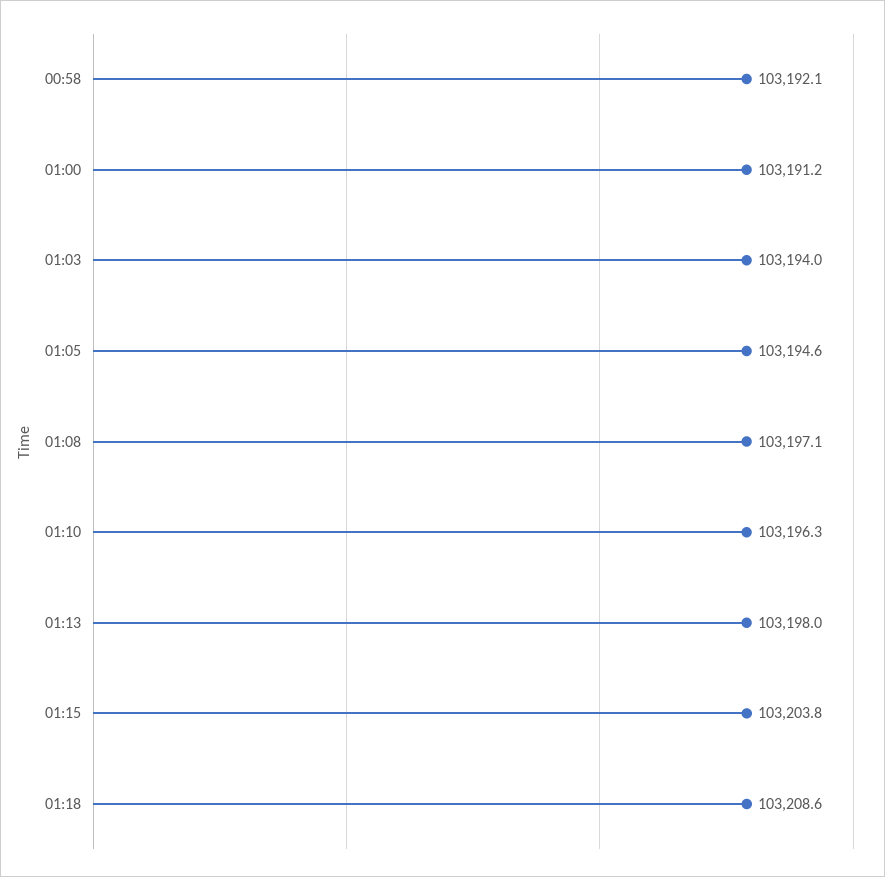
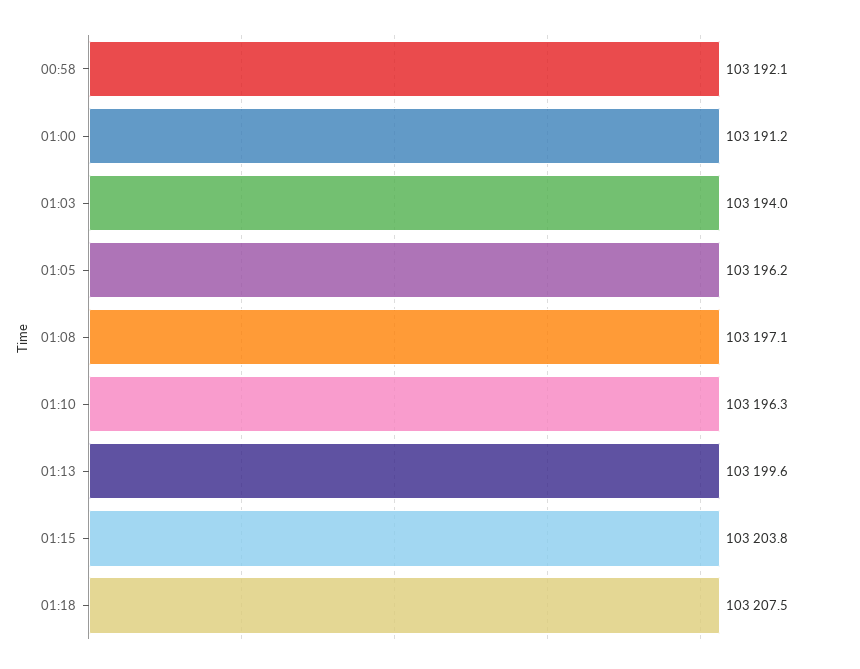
01:05: 103194.6 -> 103196.2
01:13: 103198 -> 103199.6
01:18: 103208.6 -> 103207.5

